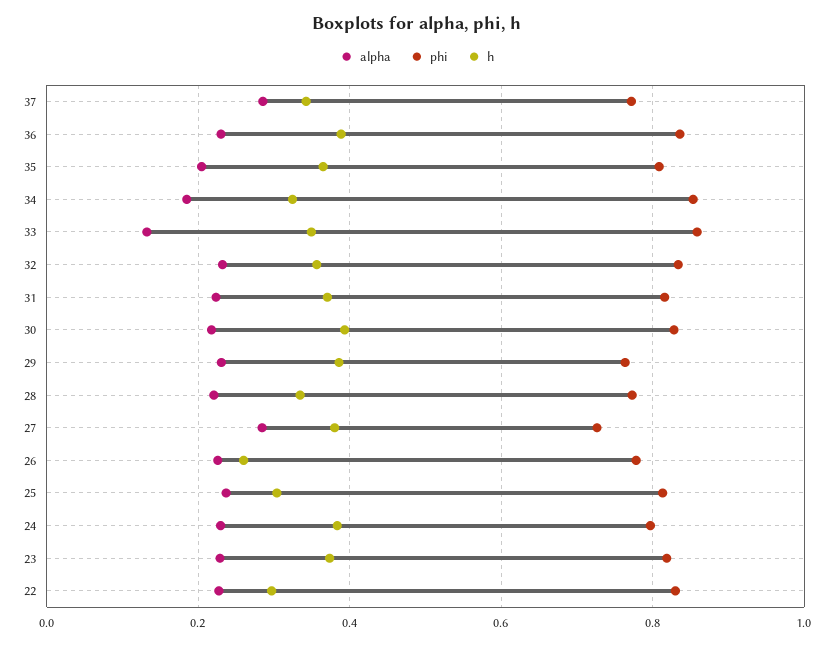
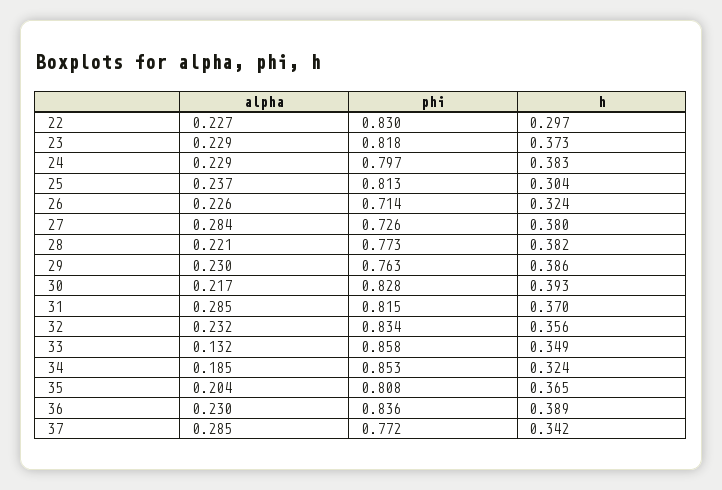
alpha, 31: 0.22 -> 0.285
h, 28: 0.34 -> 0.382
phi, 26: 0.78 -> 0.714
h, 26: 0.26 -> 0.324

